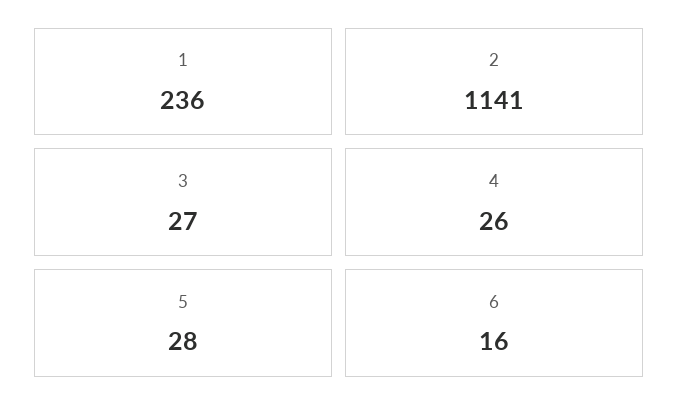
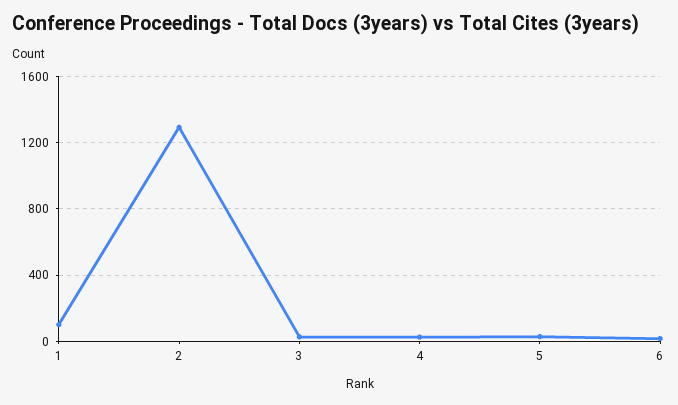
1: 236 -> 100
2: 1141 -> 1300

